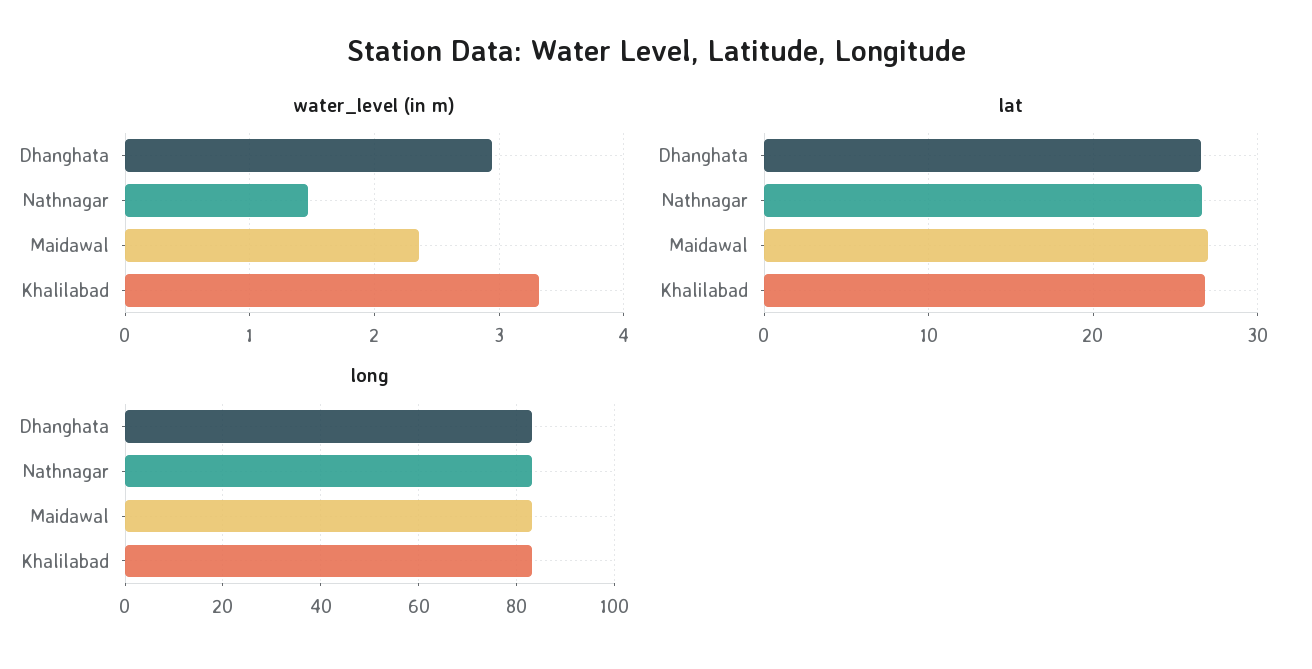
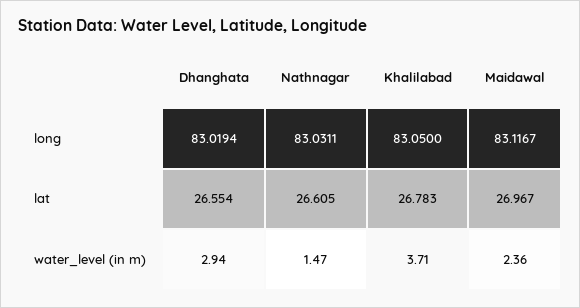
water_level (in m), Khalilabad: 3.3 -> 3.71

